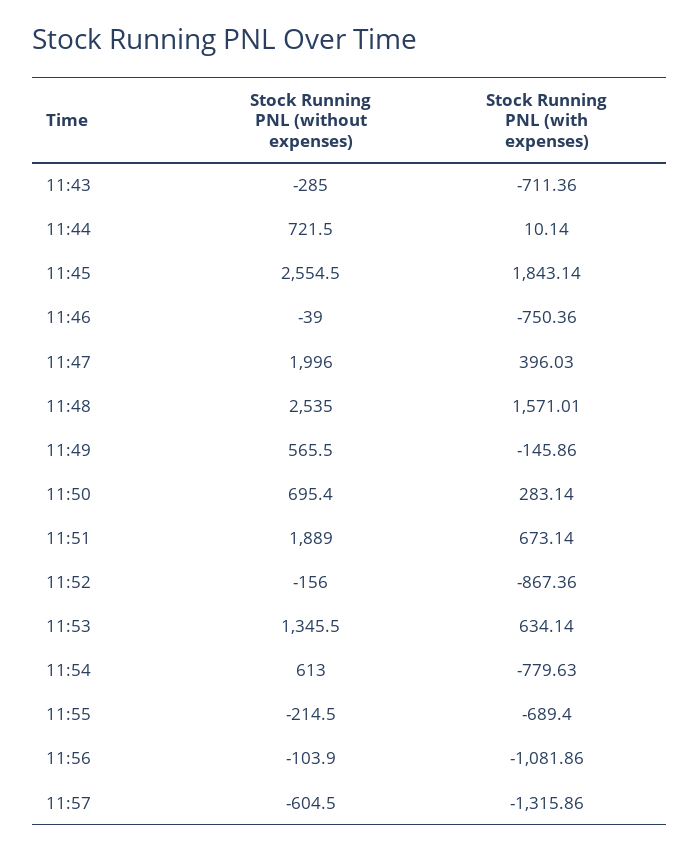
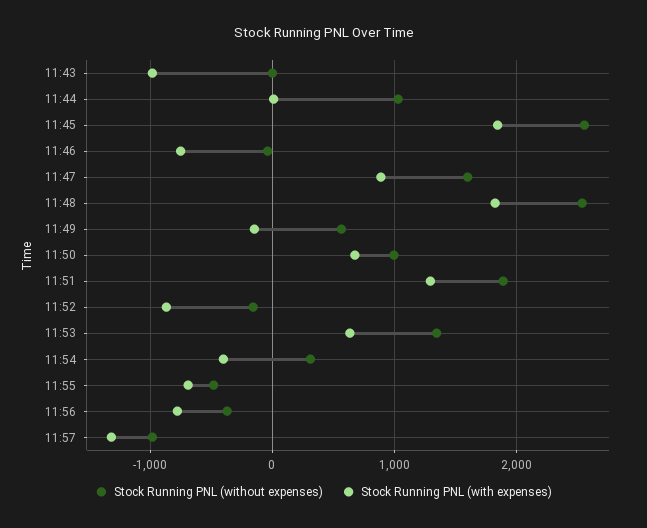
Stock Running PNL (without expenses), 11:43: -285 -> 0
Stock Running PNL (with expenses), 11:43: -711.36 -> -1000
Stock Running PNL (without expenses), 11:44: 721.5 -> 1000
Stock Running PNL (without expenses), 11:47: 1996 -> 1600
Stock Running PNL (with expenses), 11:47: 396.03 -> 900
Stock Running PNL (with expenses), 11:48: 1571.01 -> 1800
Stock Running PNL (without expenses), 11:50: 695.4 -> 1000
Stock Running PNL (with expenses), 11:50: 283.14 -> 700
Stock Running PNL (with expenses), 11:51: 673.14 -> 1300
Stock Running PNL (without expenses), 11:54: 613 -> 300
Stock Running PNL (with expenses), 11:54: -779.63 -> -400
Stock Running PNL (without expenses), 11:55: -214.5 -> -500
Stock Running PNL (without expenses), 11:56: -103.9 -> -400
Stock Running PNL (with expenses), 11:56: -1081.86 -> -800
Stock Running PNL (without expenses), 11:57: -604.5 -> -1000

